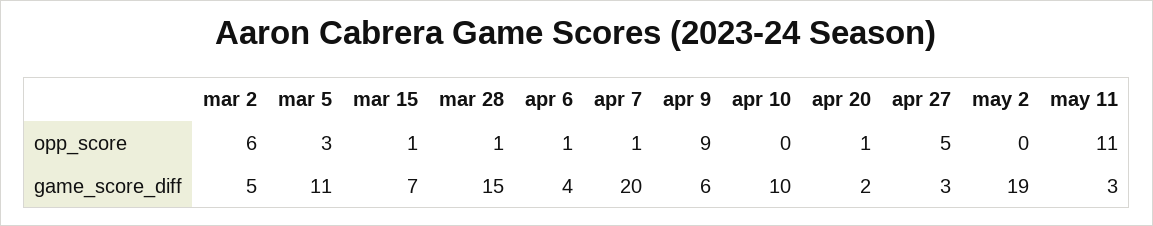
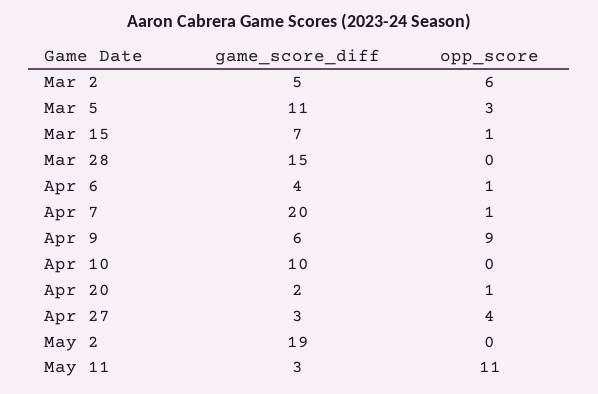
mar 28, opp_score: 1 -> 0
apr 27, opp_score: 5 -> 4

